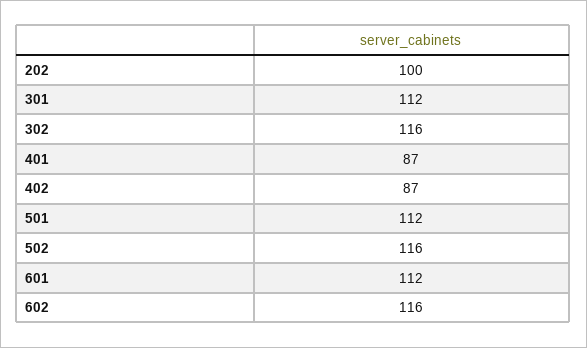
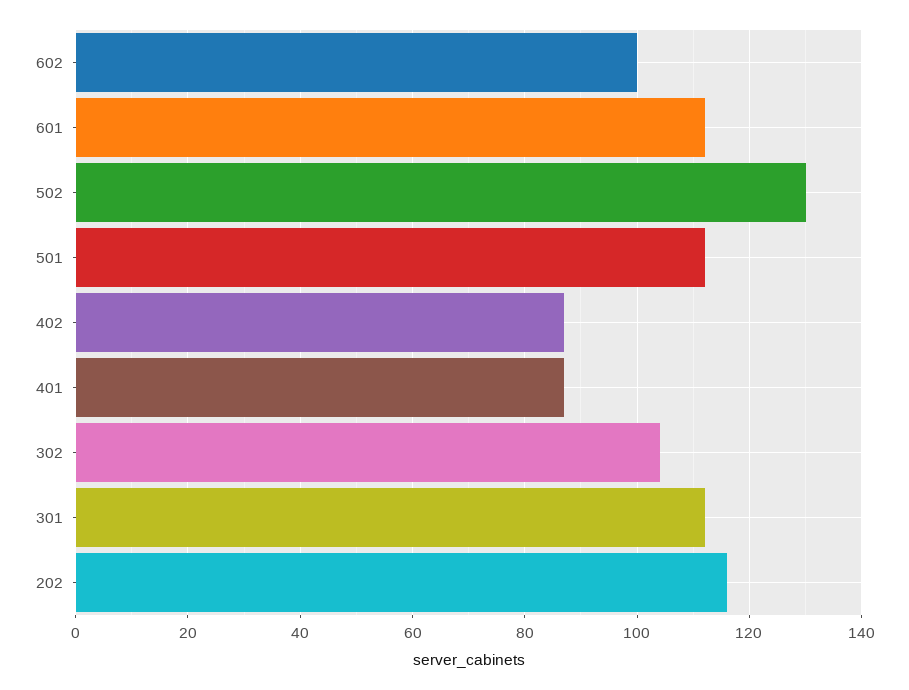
202: 100 -> 115
302: 116 -> 105
502: 116 -> 130
602: 116 -> 100

